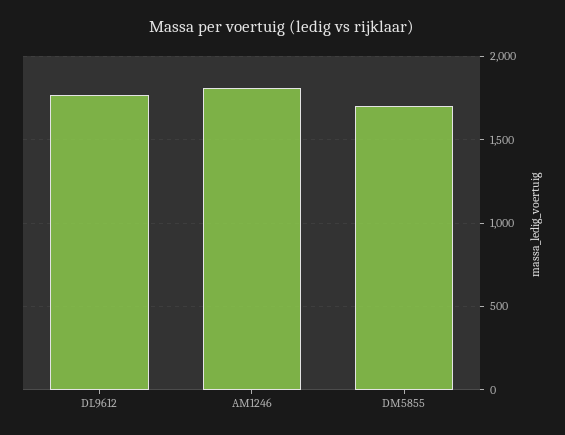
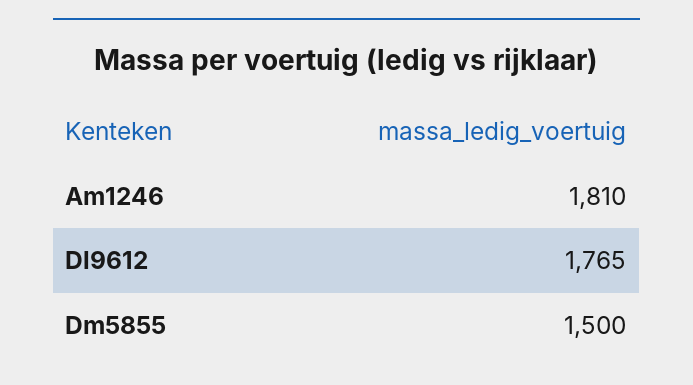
DM5855: 1700 -> 1500

